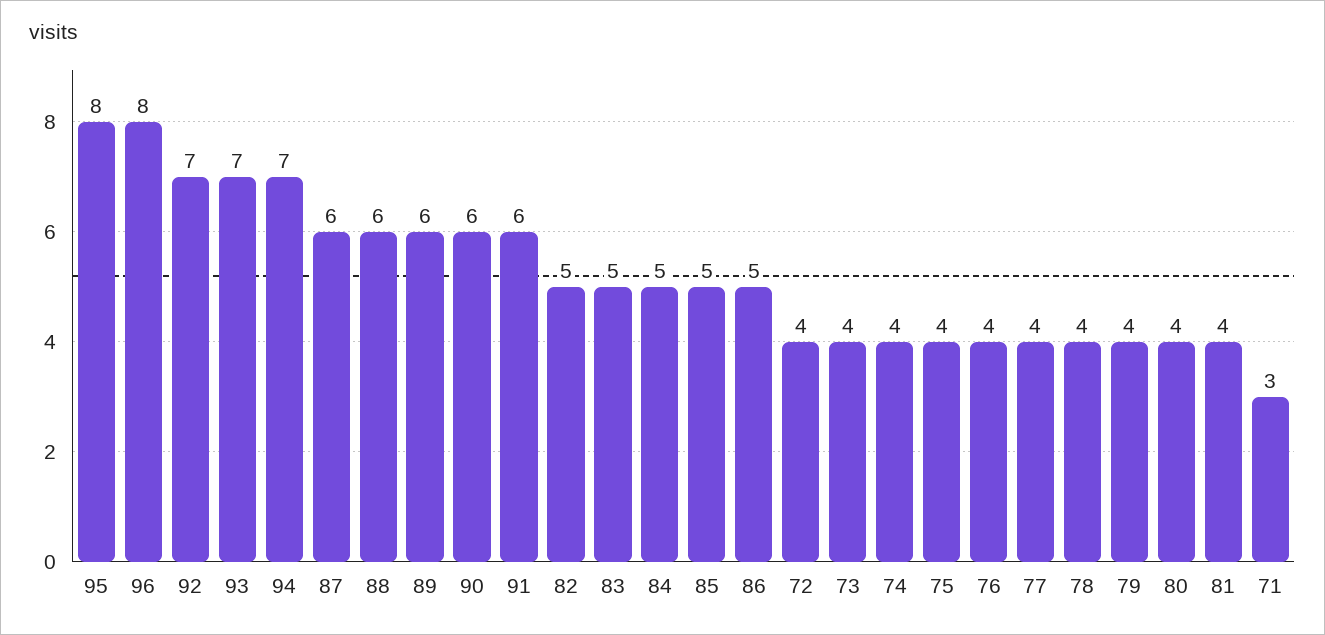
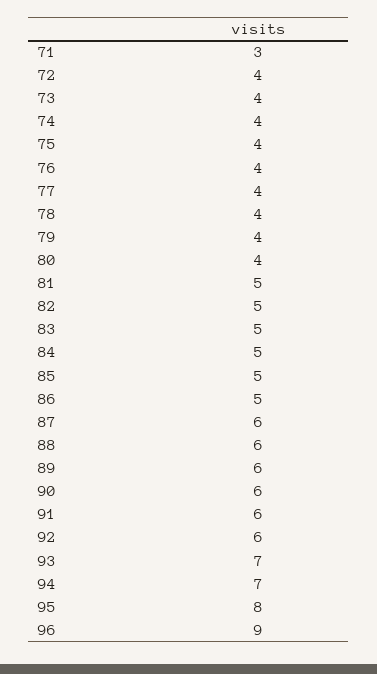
96: 8 -> 9
92: 7 -> 6
81: 4 -> 5

